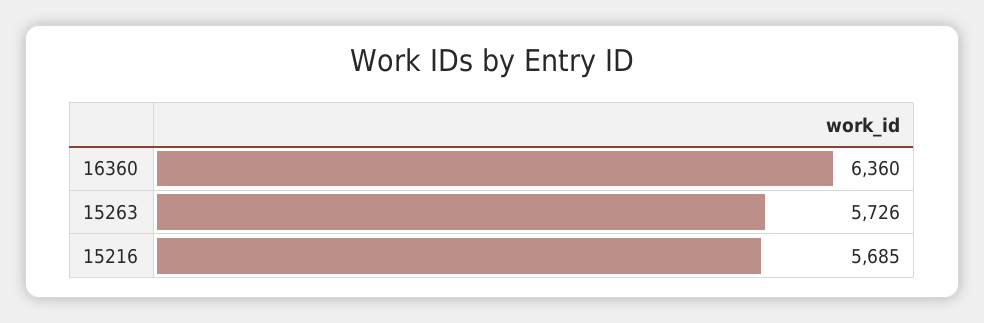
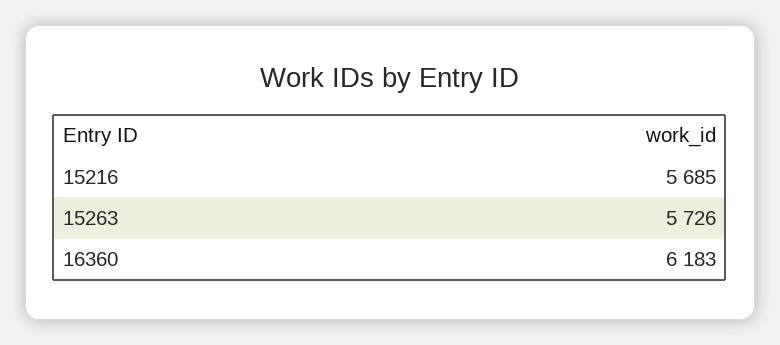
16360: 6360 -> 6183

